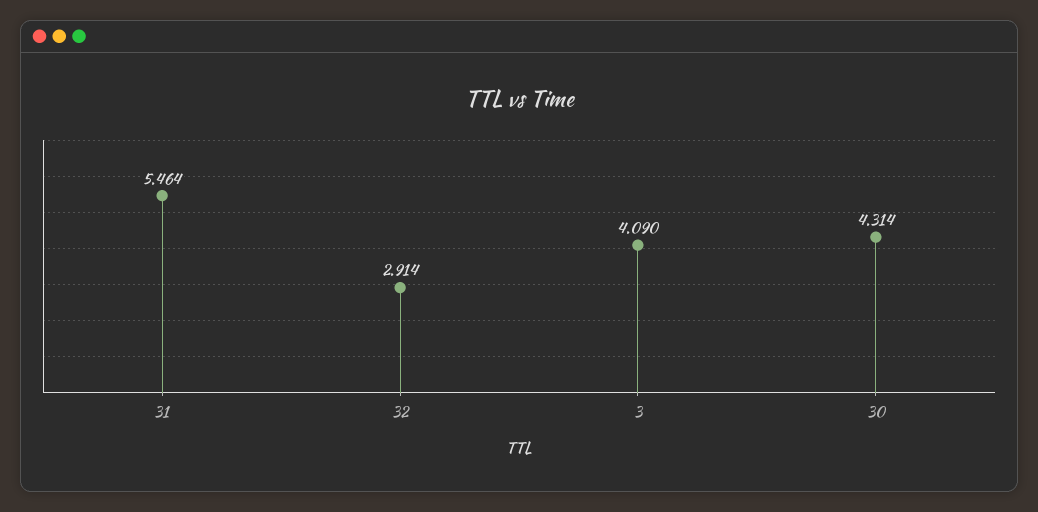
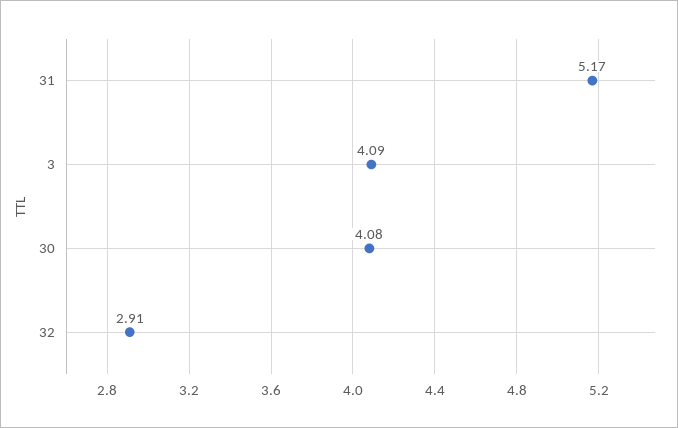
31: 5.464 -> 5.17
30: 4.314 -> 4.08

